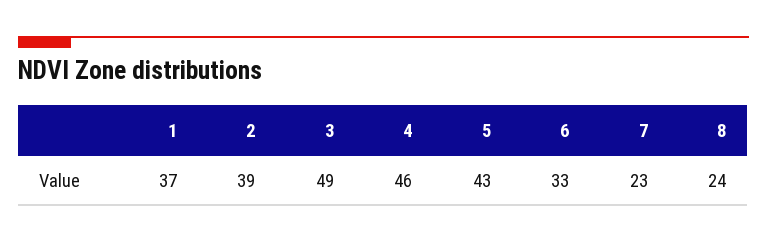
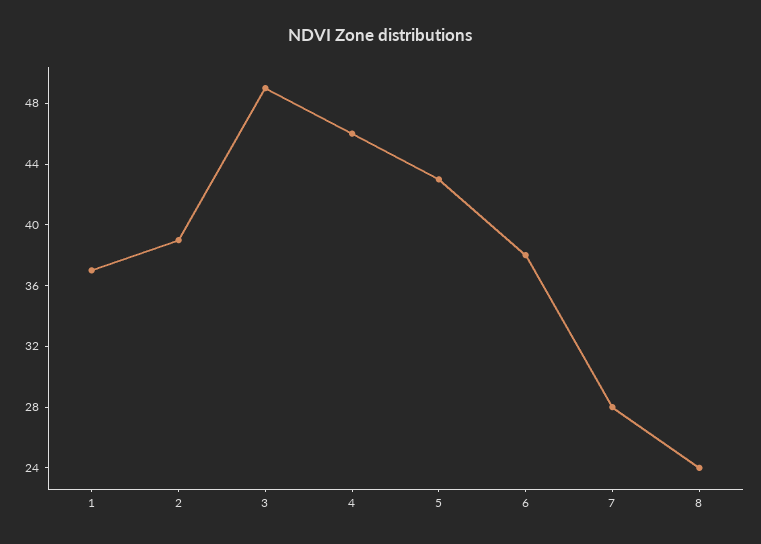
6: 33 -> 38
7: 23 -> 28

